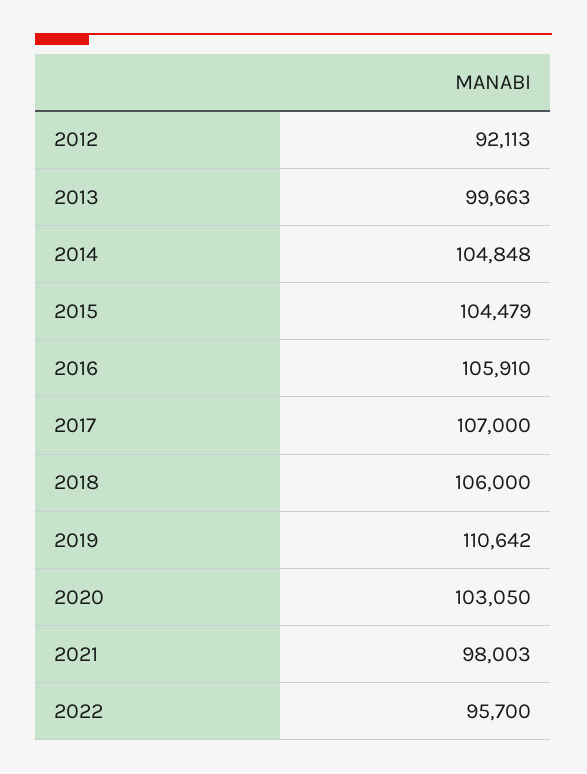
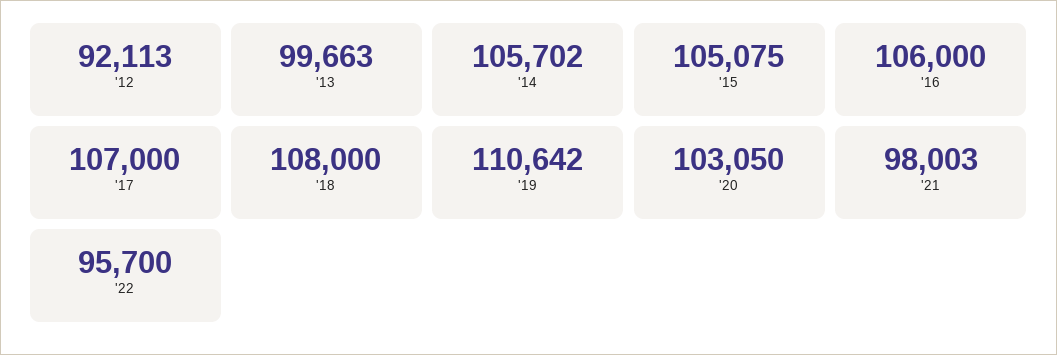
2014: 104848 -> 105702
2015: 104479 -> 105075
2016: 105910 -> 106000
2018: 106000 -> 108000

